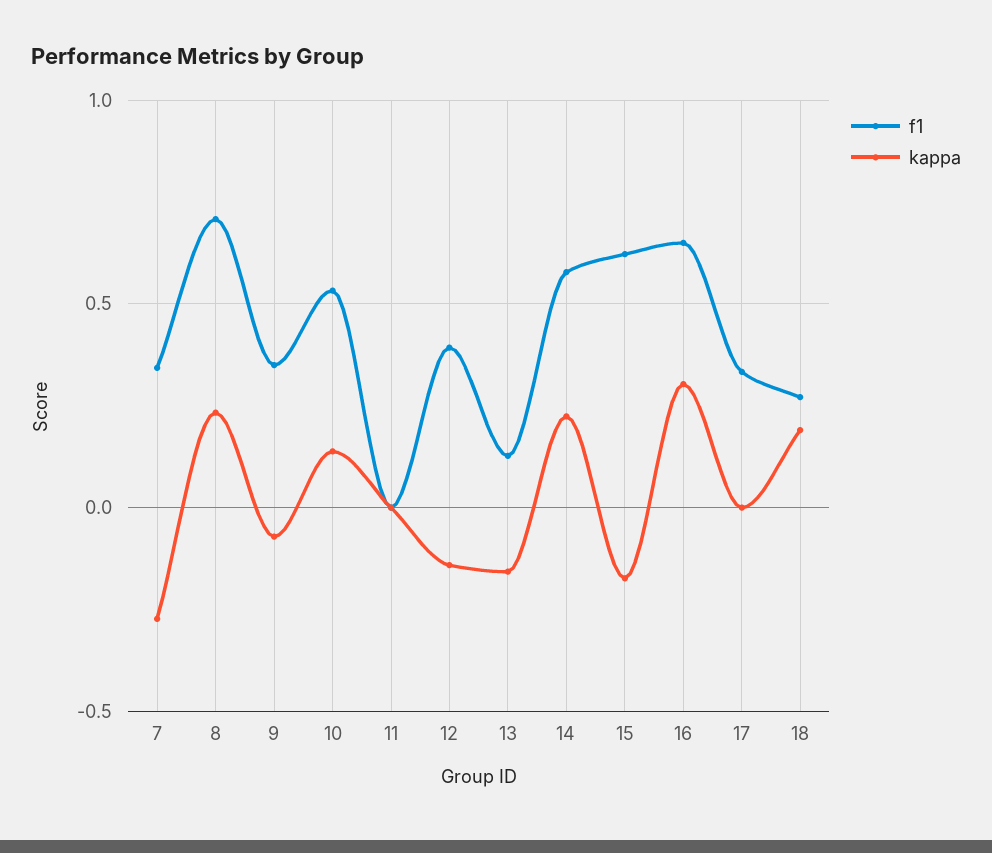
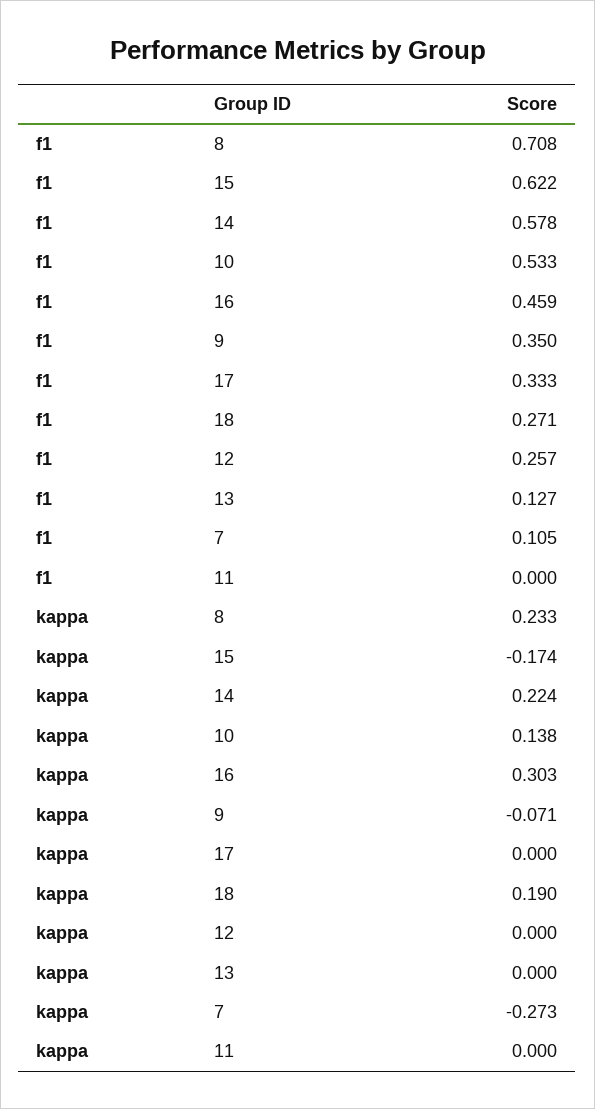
f1, 7: 0.35 -> 0.105
f1, 12: 0.4 -> 0.257
kappa, 12: -0.15 -> 0
kappa, 13: -0.15 -> 0
f1, 16: 0.65 -> 0.459

